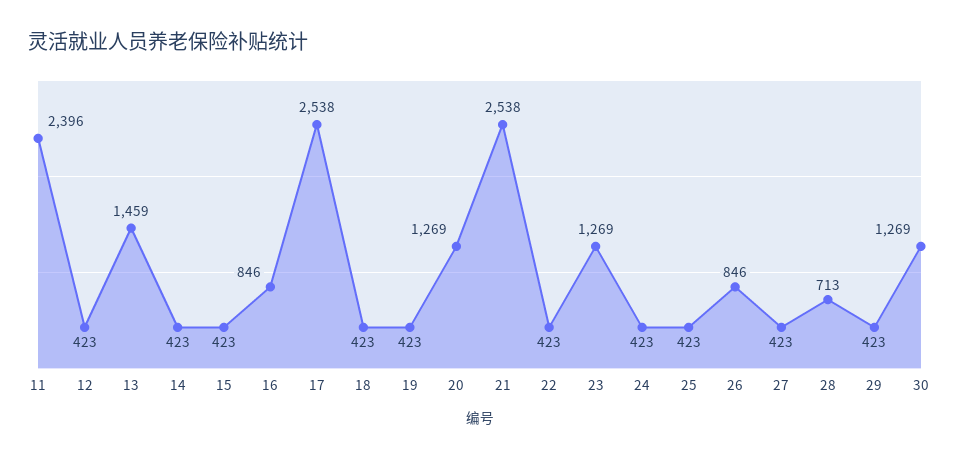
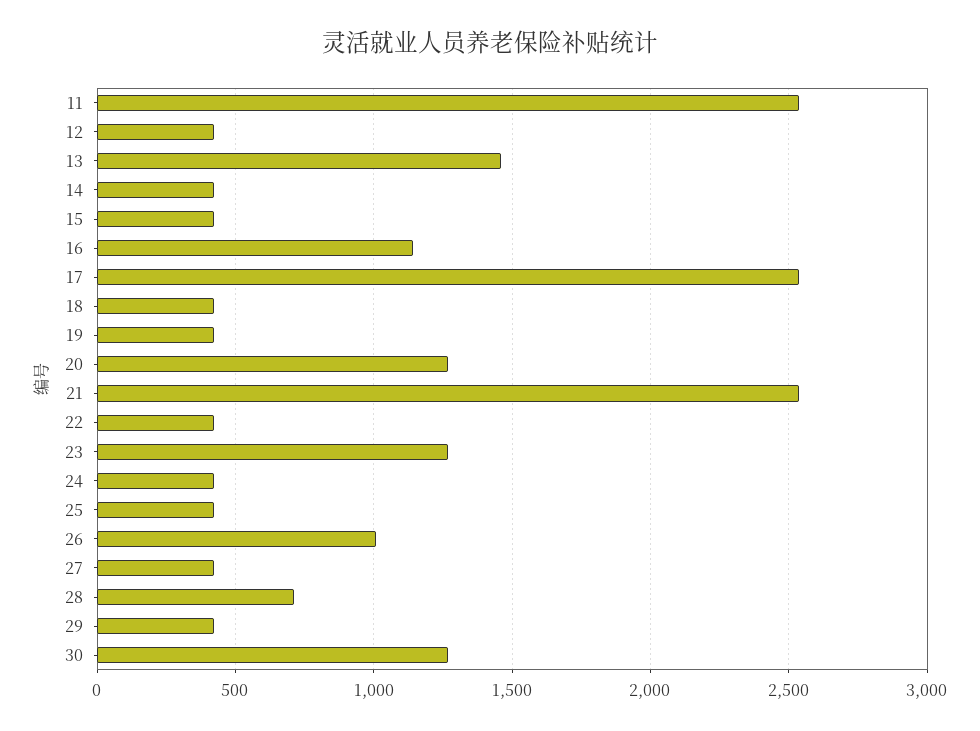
11: 2396 -> 2550
16: 846 -> 1150
26: 846 -> 1000

